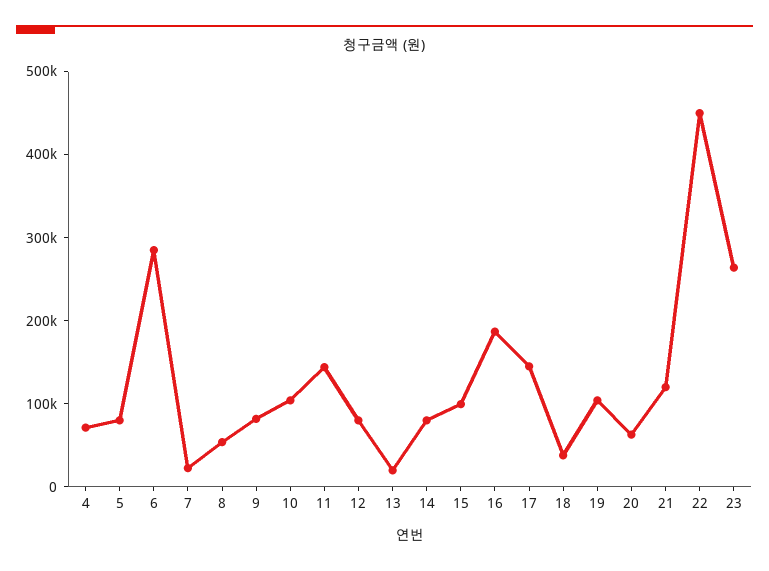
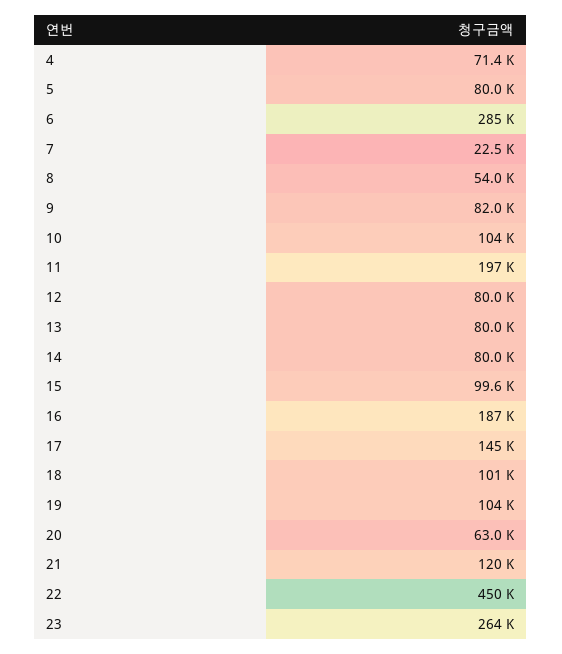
11: 140000 -> 197000
13: 20000 -> 80000
18: 40000 -> 101000

